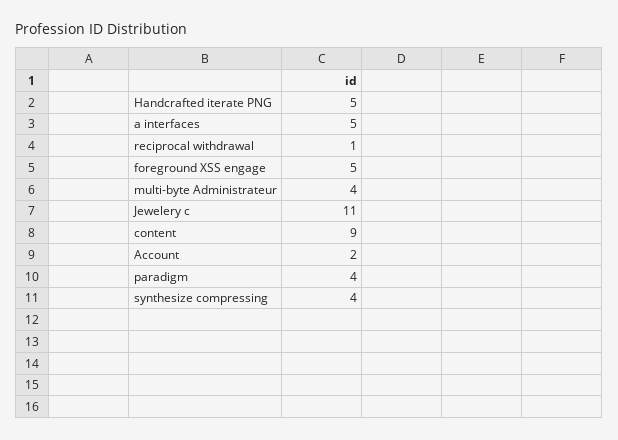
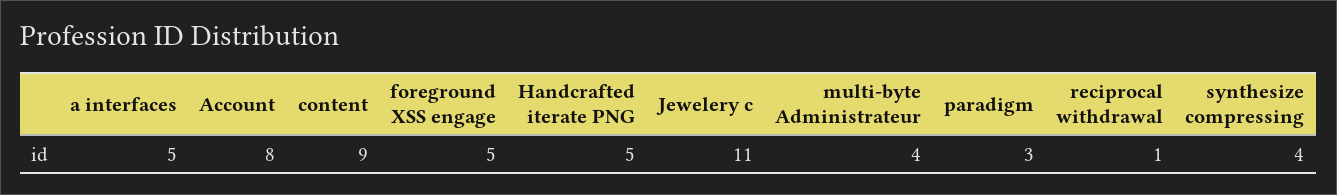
Account: 2 -> 8
paradigm: 4 -> 3

